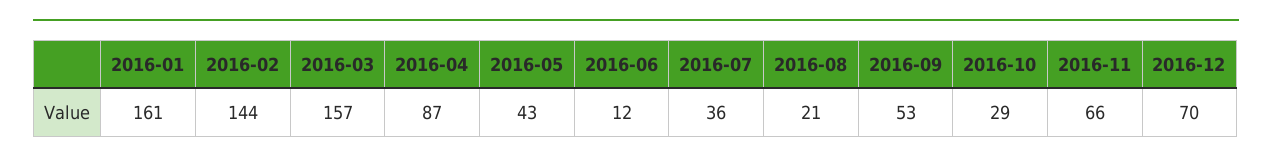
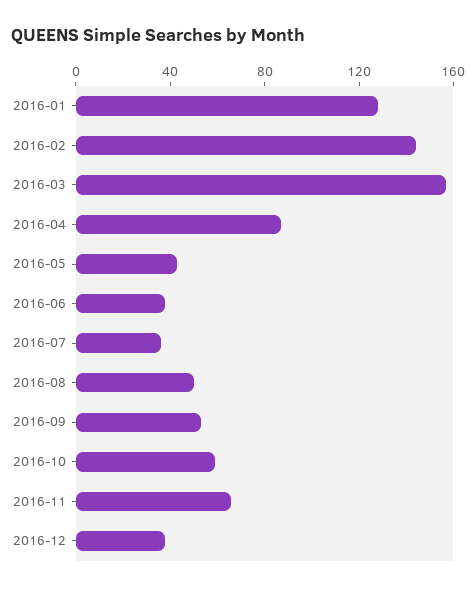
2016-01: 161 -> 130
2016-06: 12 -> 40
2016-08: 21 -> 50
2016-10: 29 -> 60
2016-12: 70 -> 40

